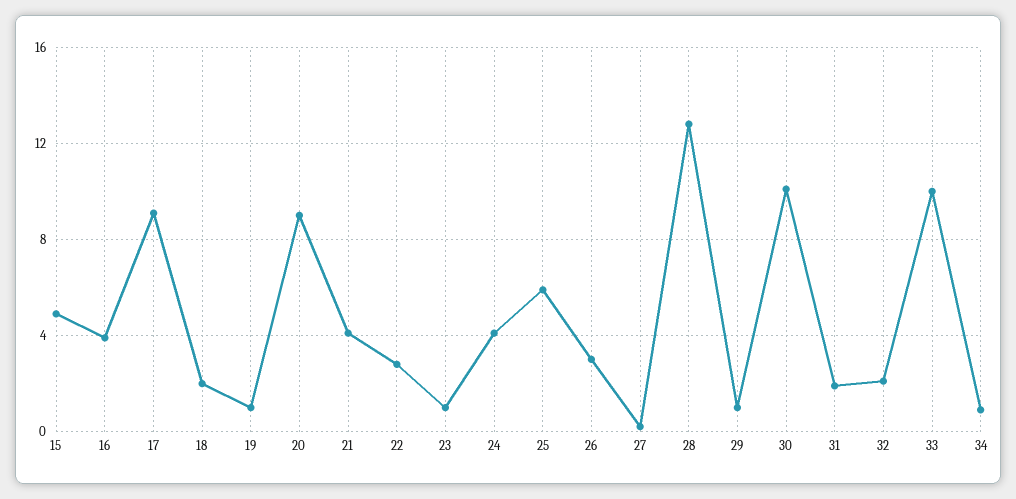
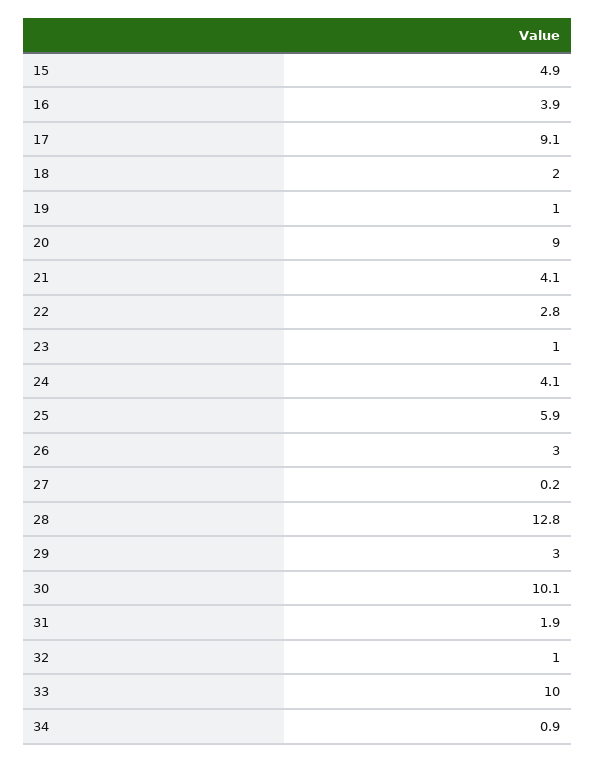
29: 1 -> 3
32: 2 -> 1

